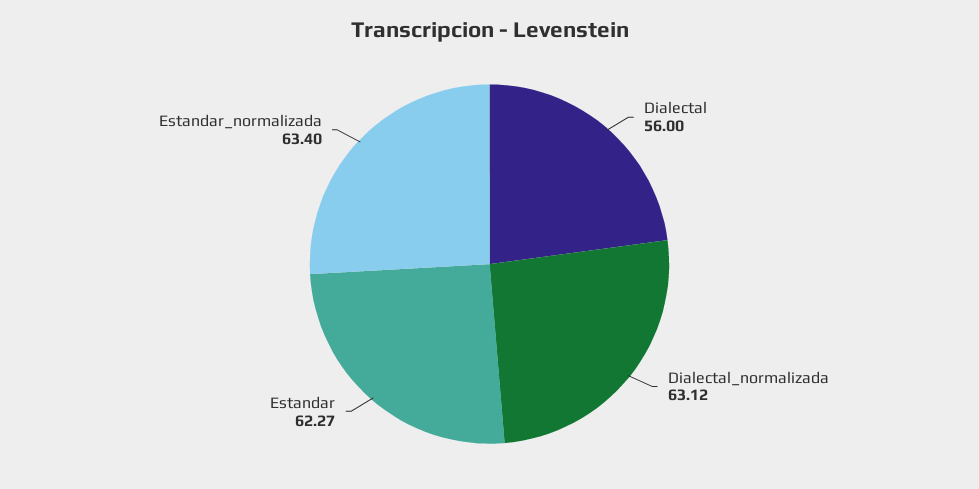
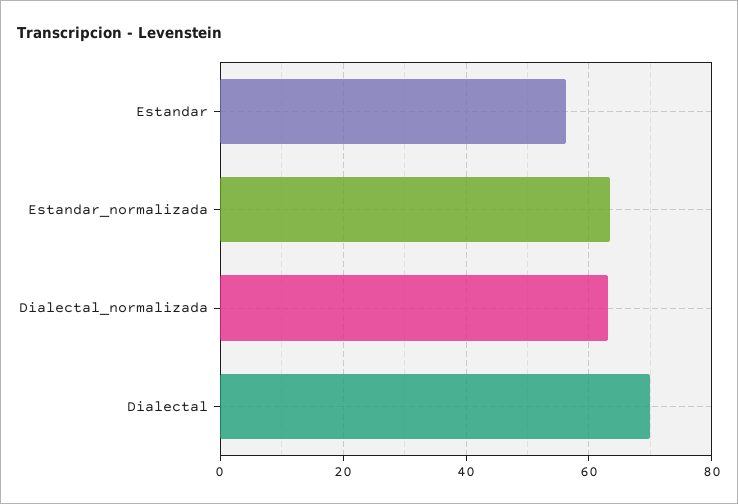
Dialectal: 56 -> 70
Estandar: 62.27 -> 56

